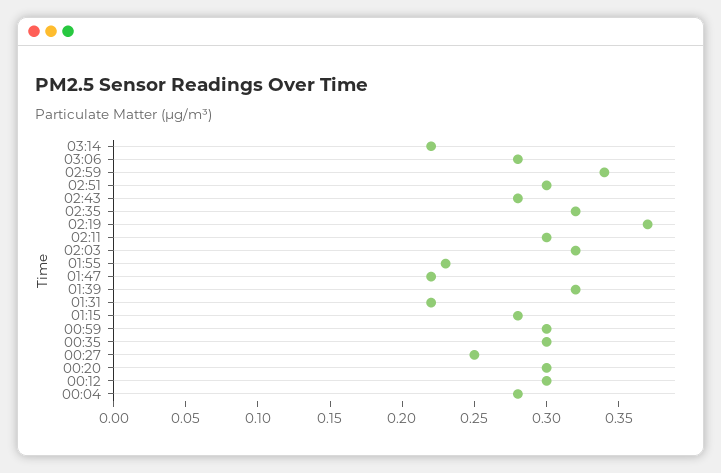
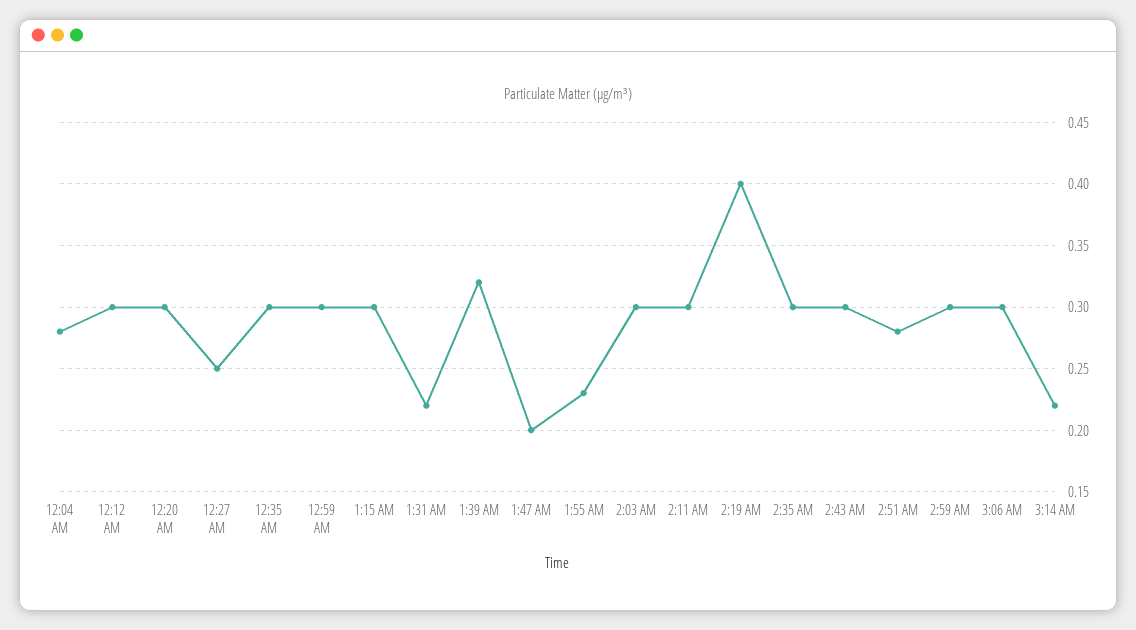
03:06: 0.28 -> 0.3
02:59: 0.34 -> 0.3
02:51: 0.3 -> 0.28
02:43: 0.28 -> 0.3
02:35: 0.32 -> 0.3
02:19: 0.37 -> 0.4
02:03: 0.32 -> 0.3
01:47: 0.22 -> 0.2
01:15: 0.28 -> 0.3

